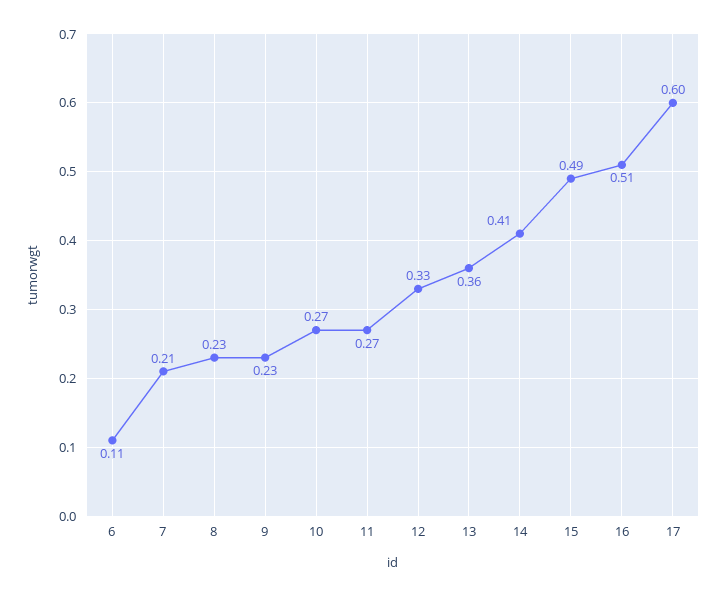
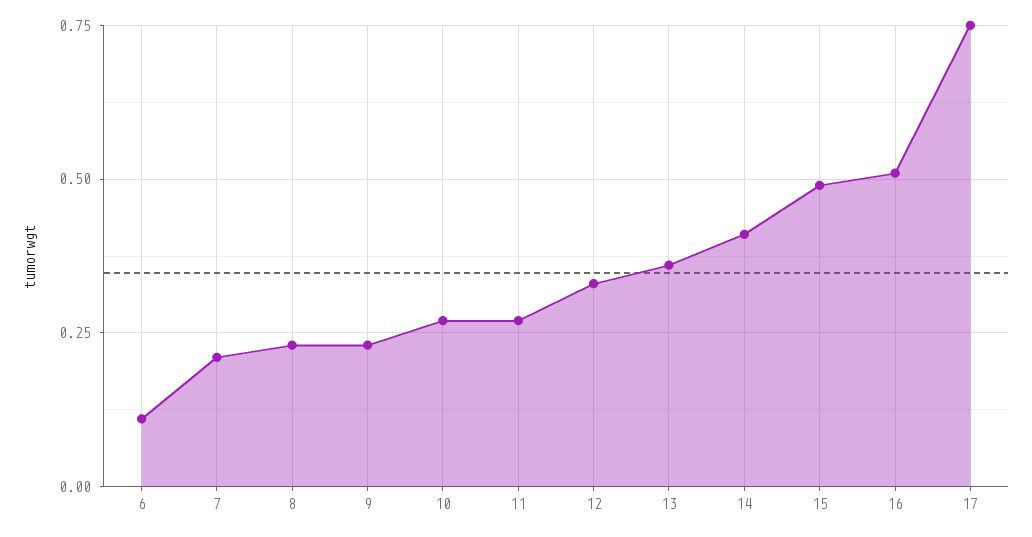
17: 0.6 -> 0.75

